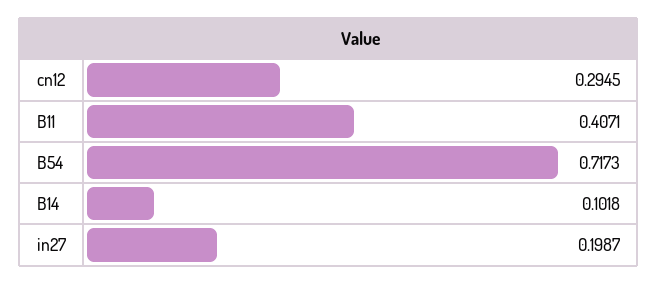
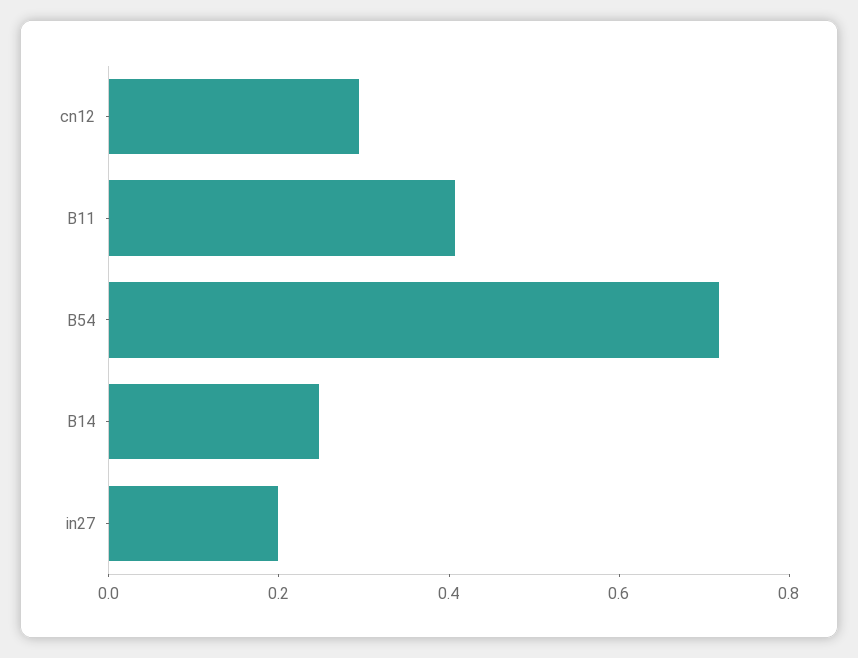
B14: 0.1018 -> 0.25

